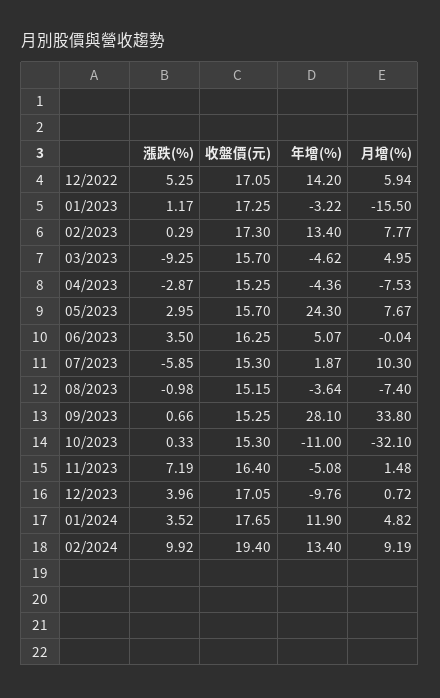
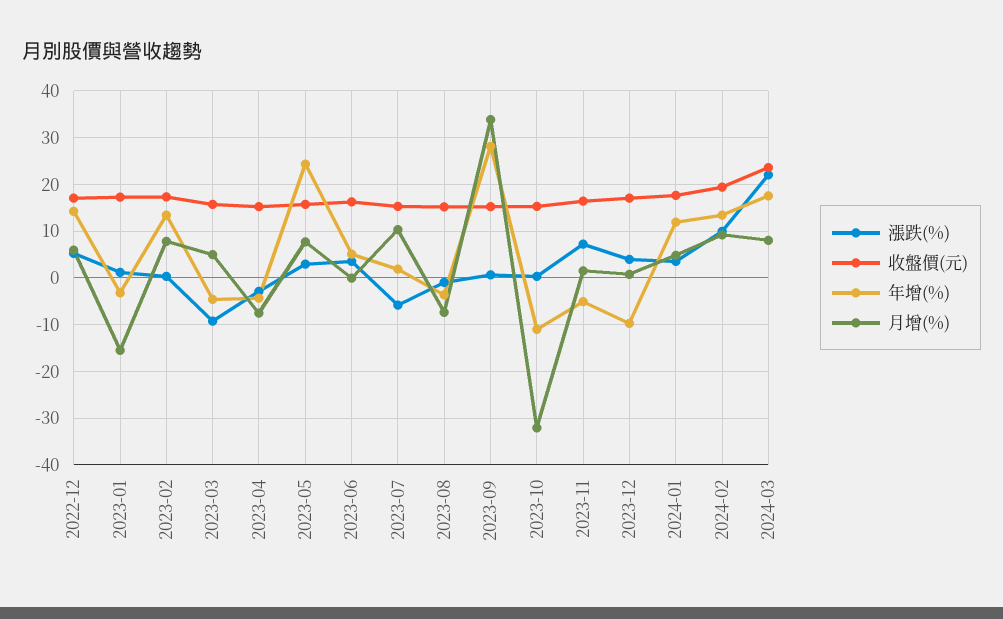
漲跌(%), 2024-03: none -> 22
收盤價(元), 2024-03: none -> 24
年增(%), 2024-03: none -> 18
月增(%), 2024-03: none -> 8

